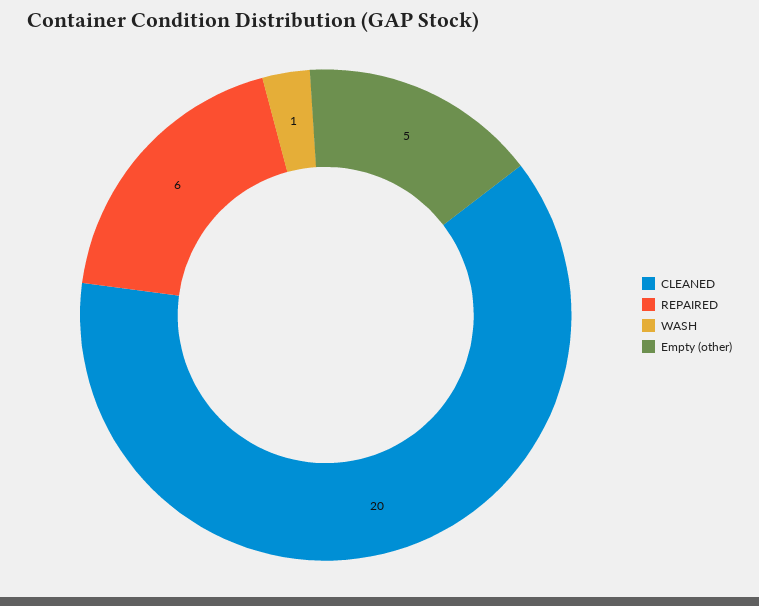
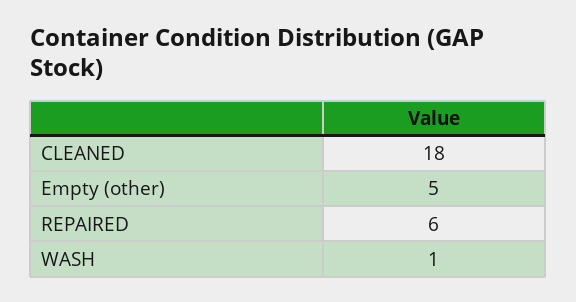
CLEANED: 20 -> 18

